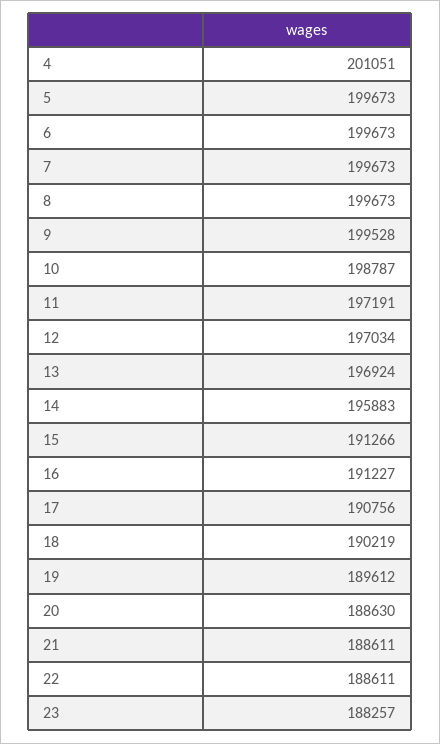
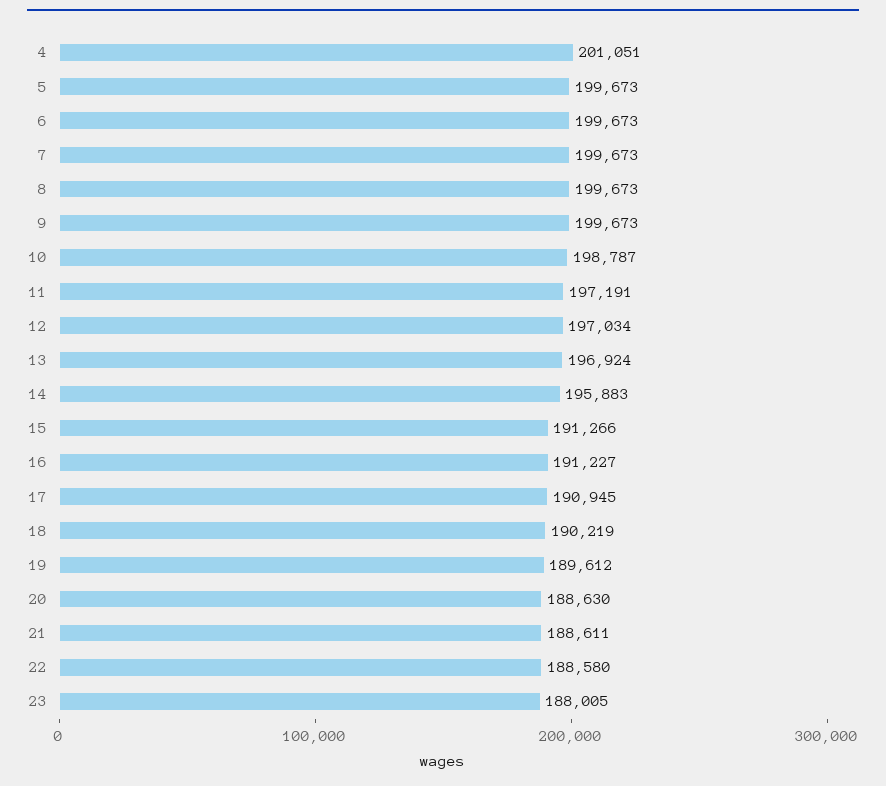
9: 199528 -> 199673
17: 190756 -> 190945
22: 188611 -> 188580
23: 188257 -> 188005

